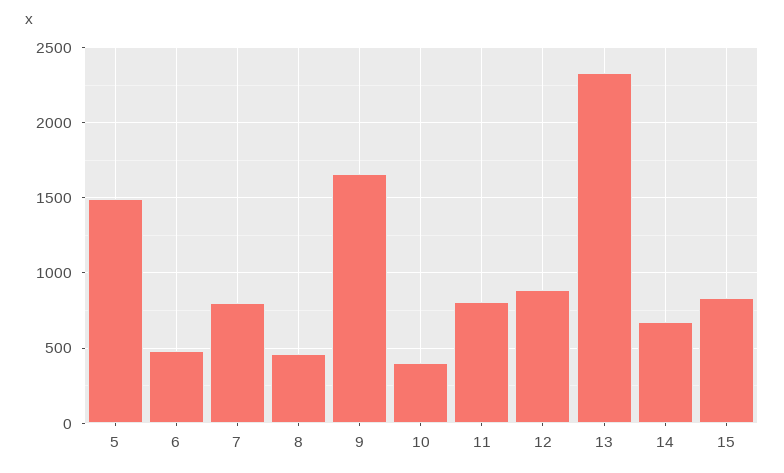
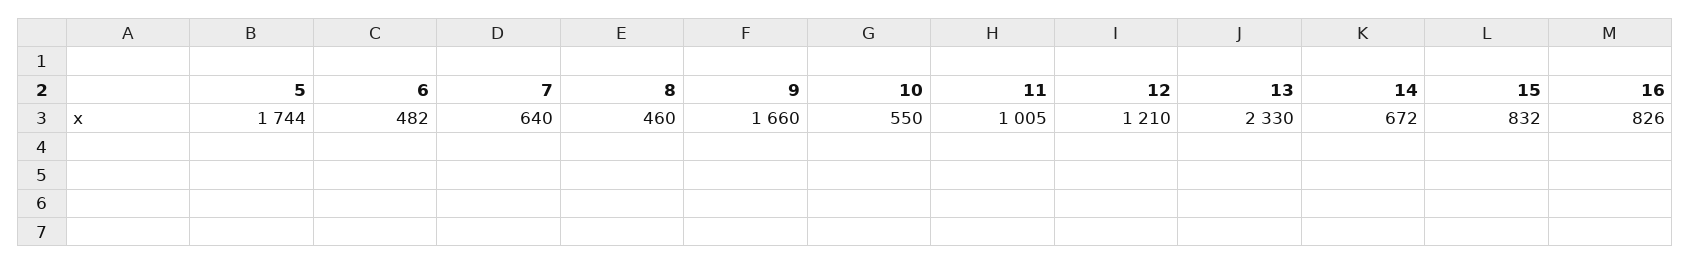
5: 1500 -> 1744
7: 800 -> 640
10: 400 -> 550
11: 800 -> 1005
12: 900 -> 1210
16: none -> 826

